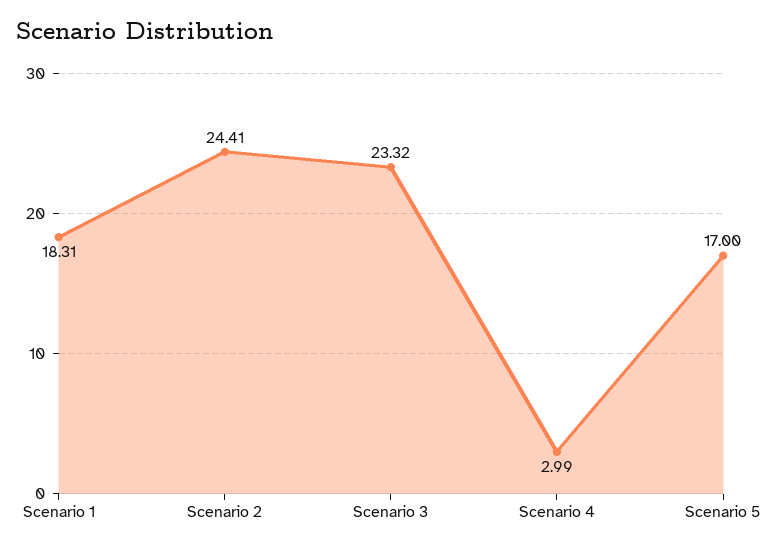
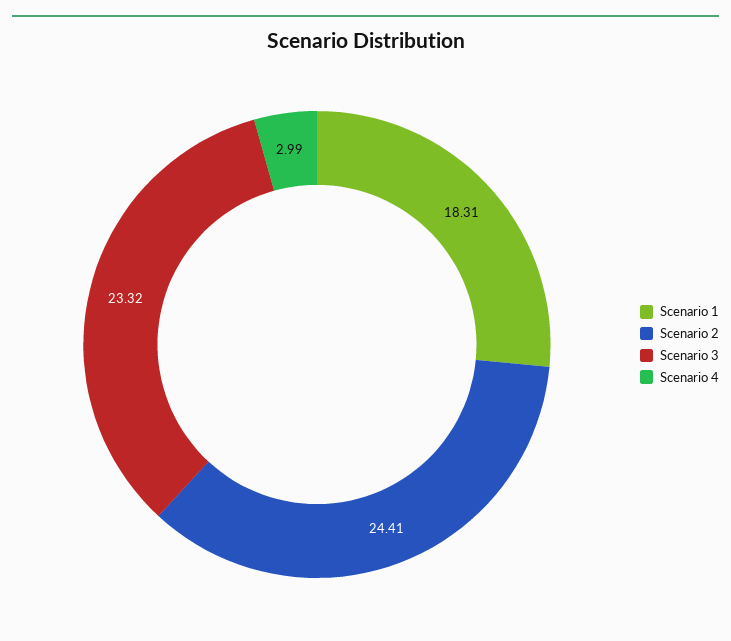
Scenario 5: 17 -> none

